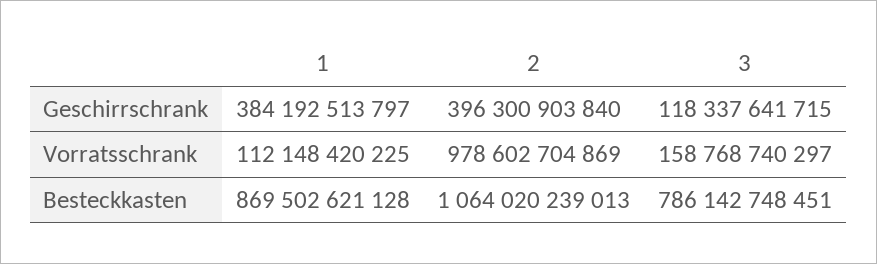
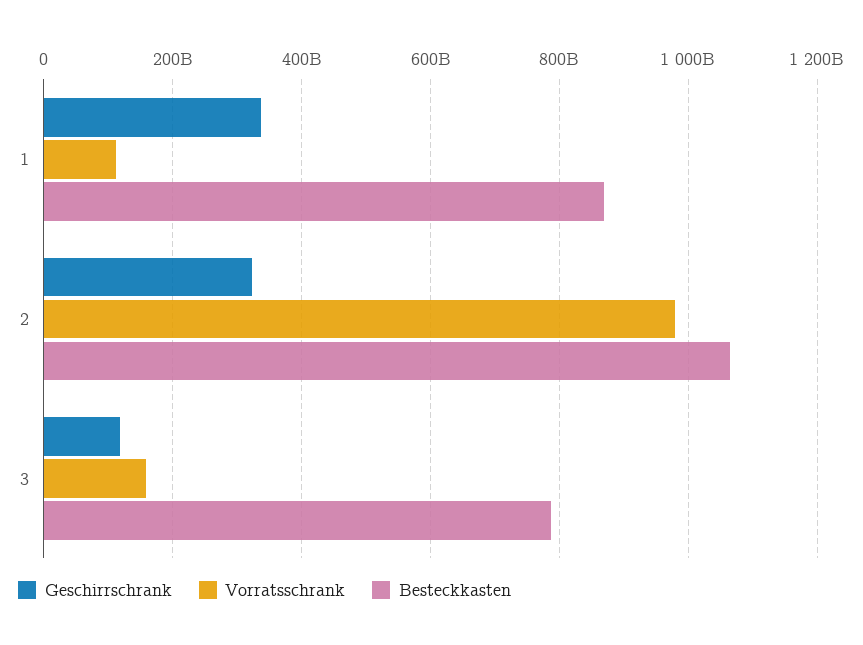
Geschirrschrank, 1: 384192513797 -> 340000000000
Geschirrschrank, 2: 396300903840 -> 320000000000

